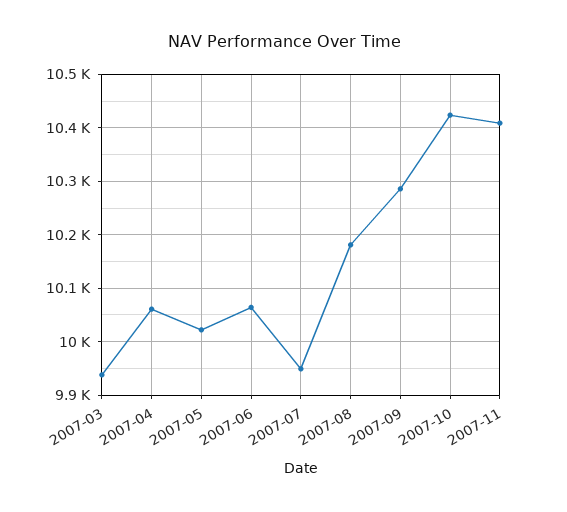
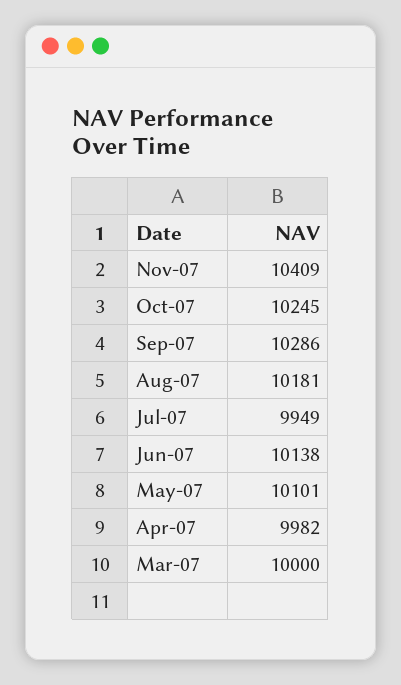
2007-03: 9940 -> 10000
2007-04: 10060 -> 9982
2007-05: 10020 -> 10101
2007-06: 10060 -> 10138
2007-10: 10420 -> 10245

